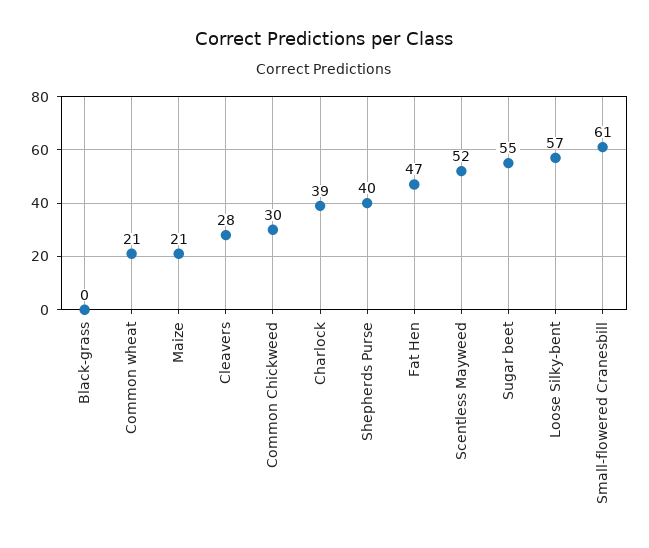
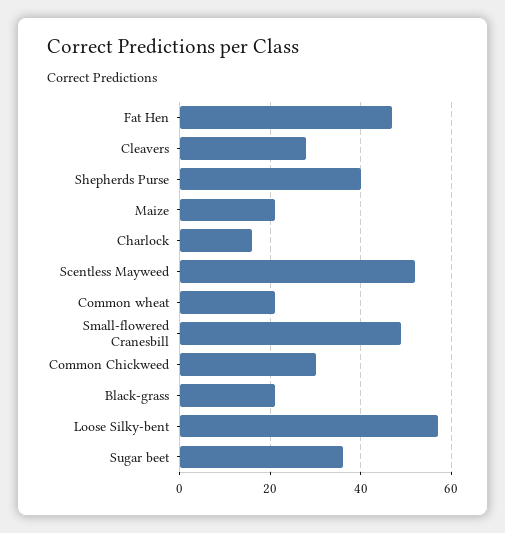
Black-grass: 0 -> 20
Charlock: 39 -> 15
Sugar beet: 55 -> 35
Small-flowered Cranesbill: 61 -> 50

